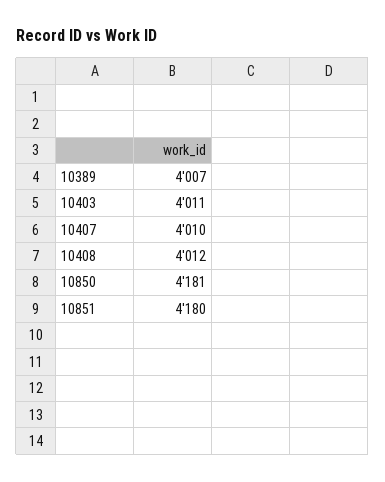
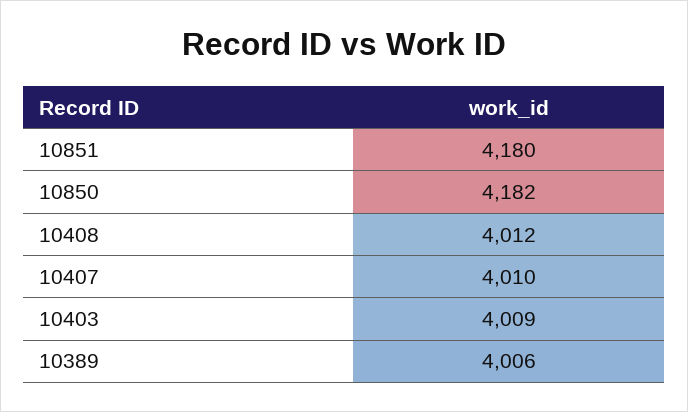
10389: 4007 -> 4006
10403: 4011 -> 4009
10850: 4181 -> 4182

